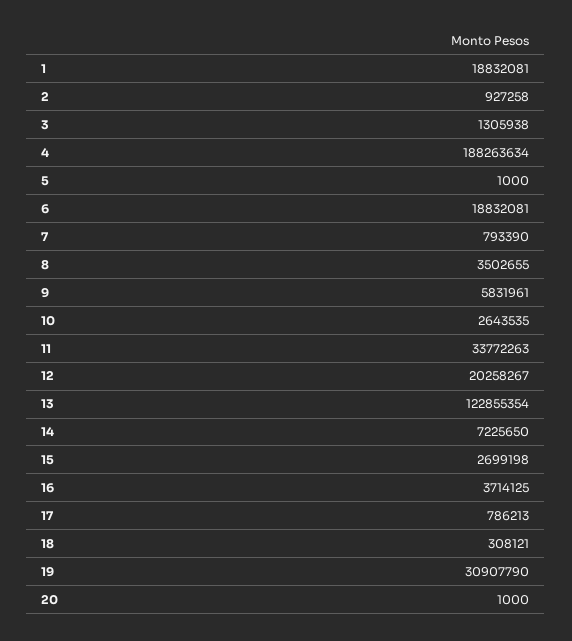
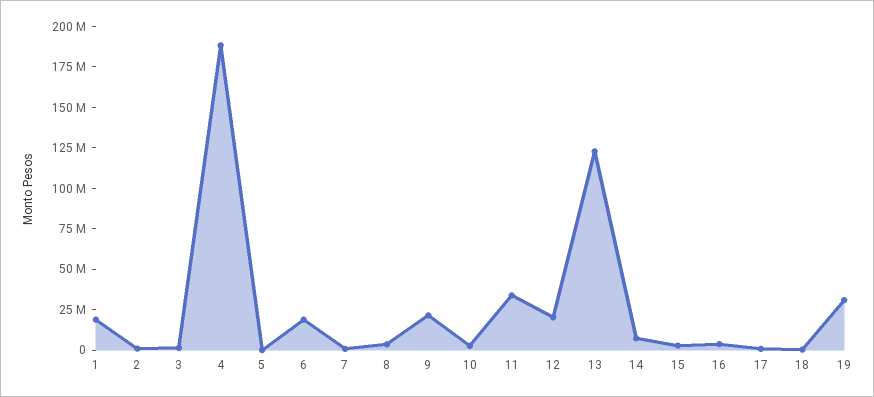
9: 5831961 -> 20000000
20: 1000 -> none

